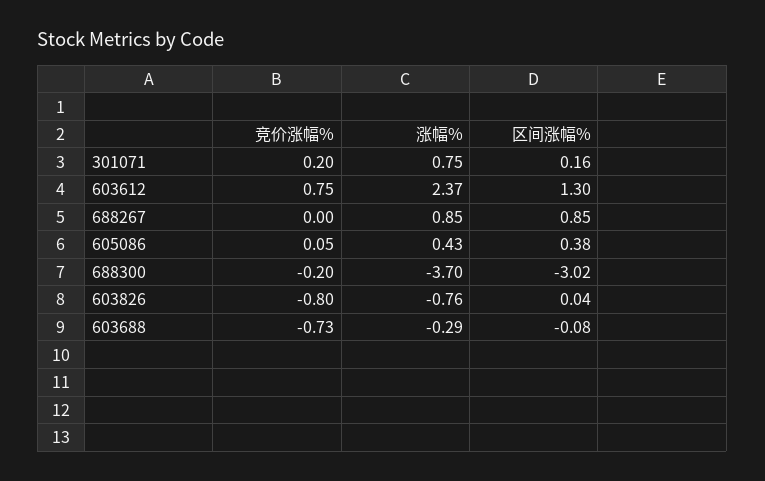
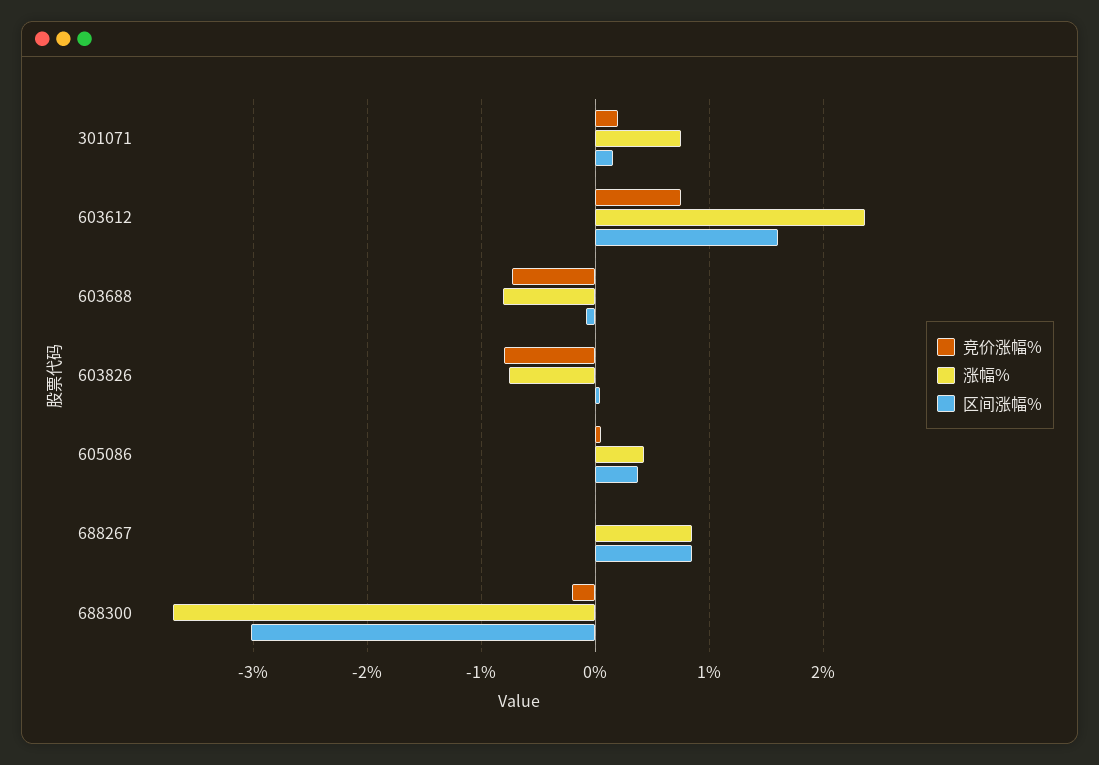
区间涨幅%, 603612: 1.3 -> 1.6
涨幅%, 603688: -0.29 -> -0.8

